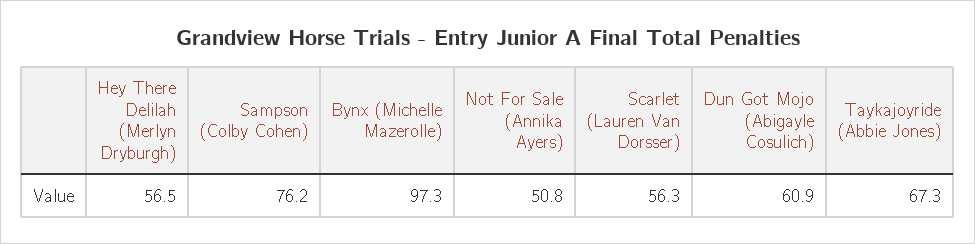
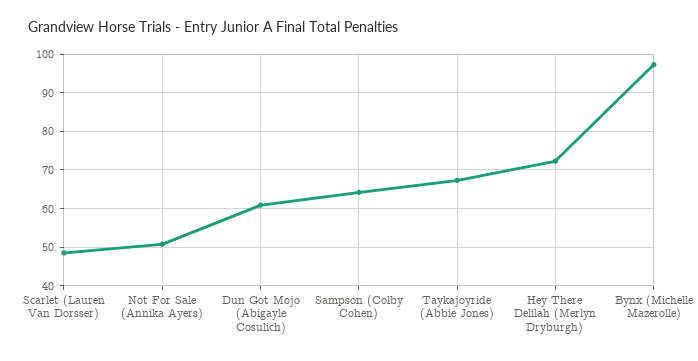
Hey There Delilah (Merlyn Dryburgh): 56.5 -> 72
Sampson (Colby Cohen): 76.2 -> 64
Scarlet (Lauren Van Dorsser): 56.3 -> 48

